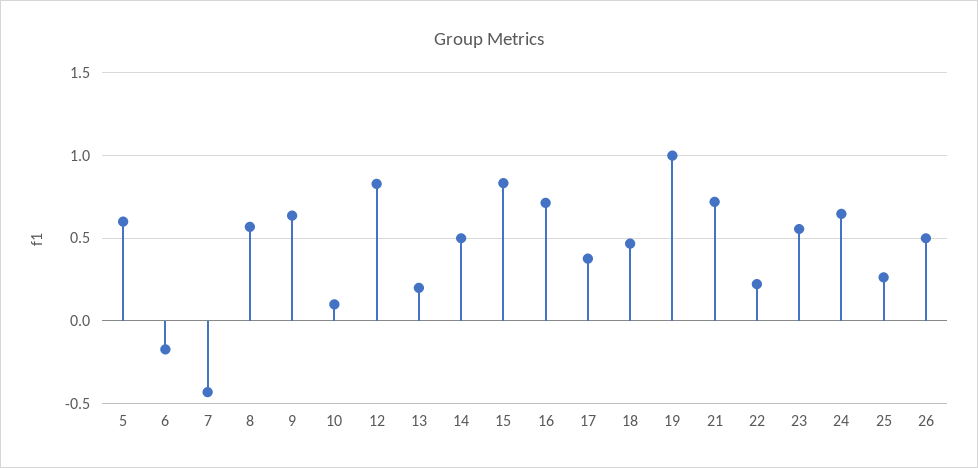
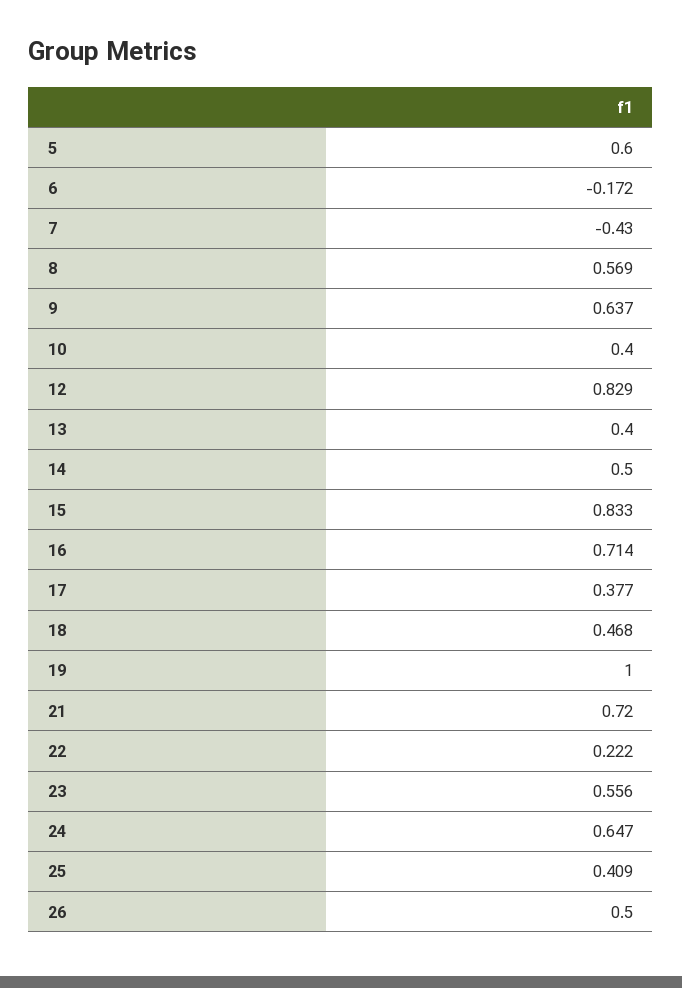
10: 0.1 -> 0.4
13: 0.2 -> 0.4
25: 0.25 -> 0.409

